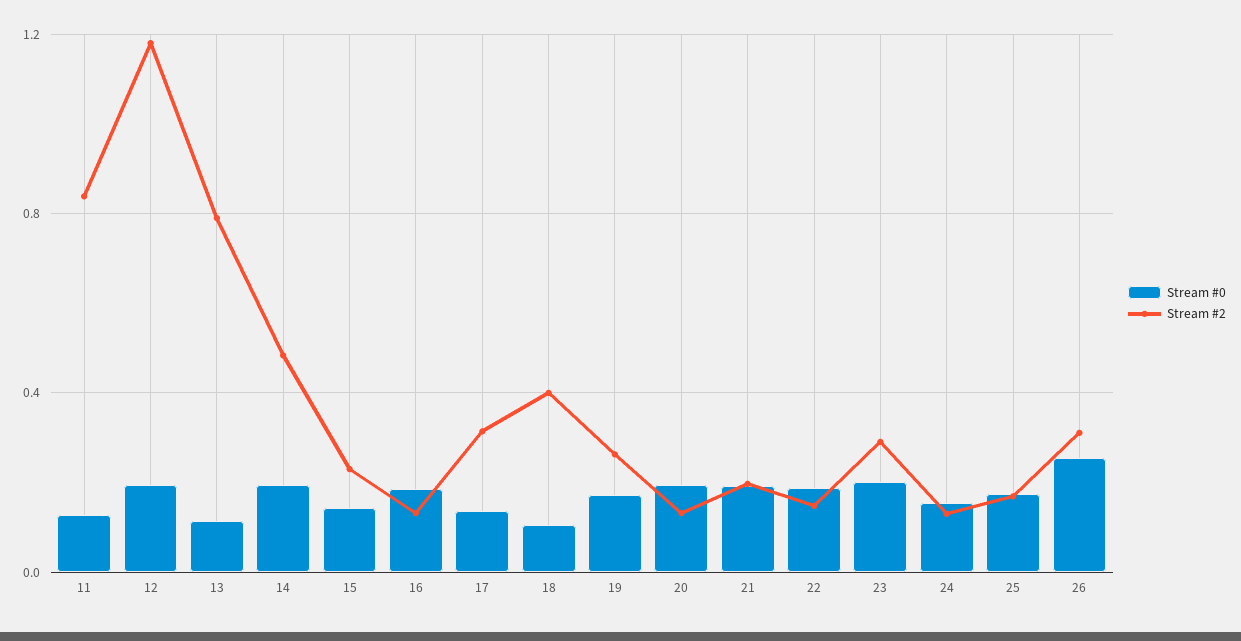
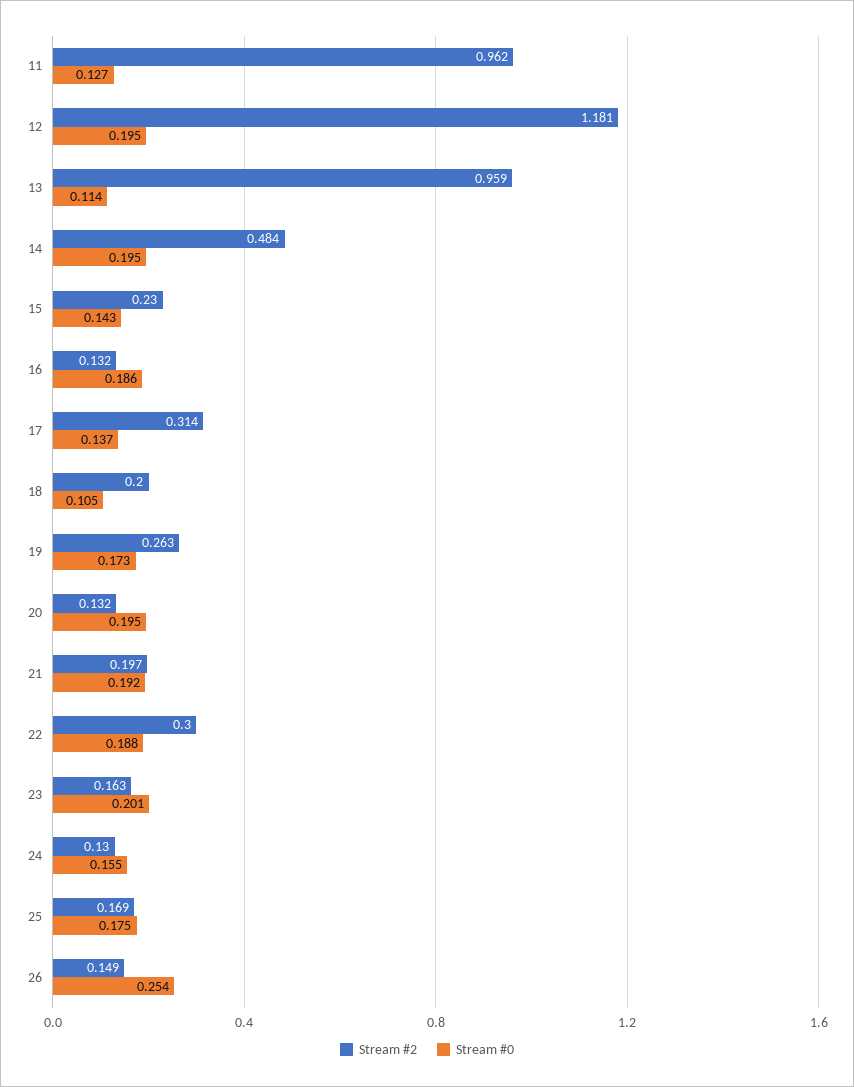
Stream #2, 11: 0.85 -> 0.962
Stream #2, 13: 0.8 -> 0.959
Stream #2, 18: 0.4 -> 0.2
Stream #2, 22: 0.15 -> 0.3
Stream #2, 23: 0.3 -> 0.163
Stream #2, 26: 0.3 -> 0.149

